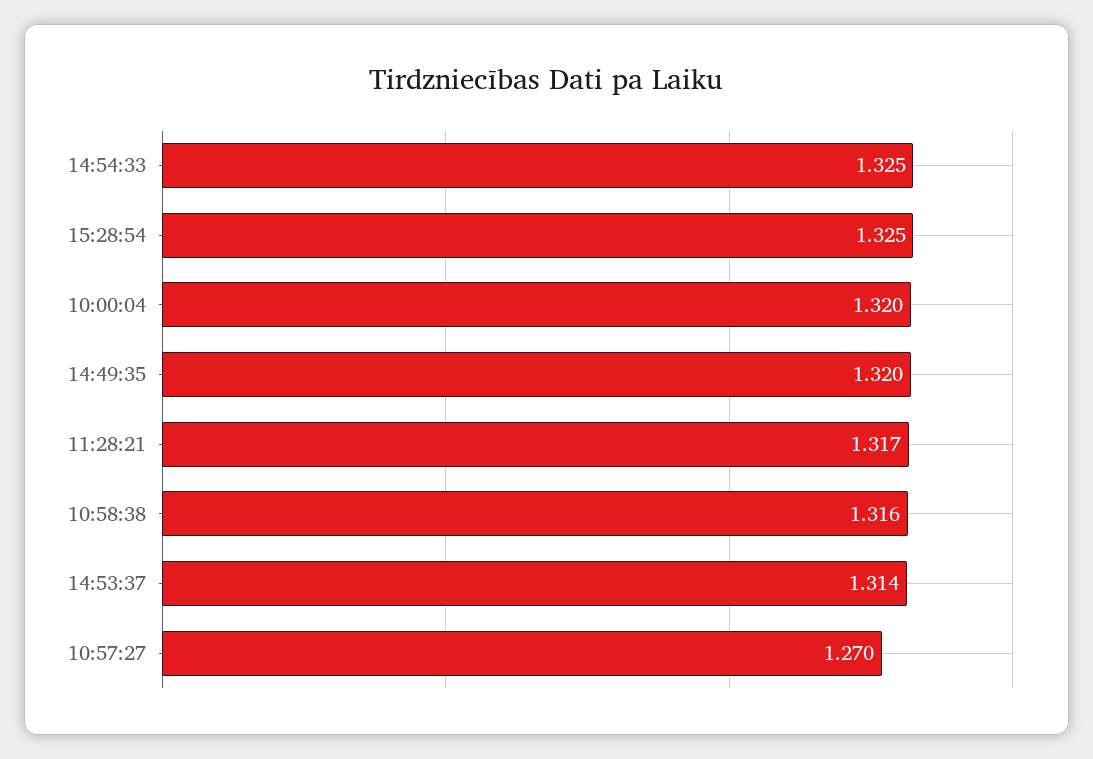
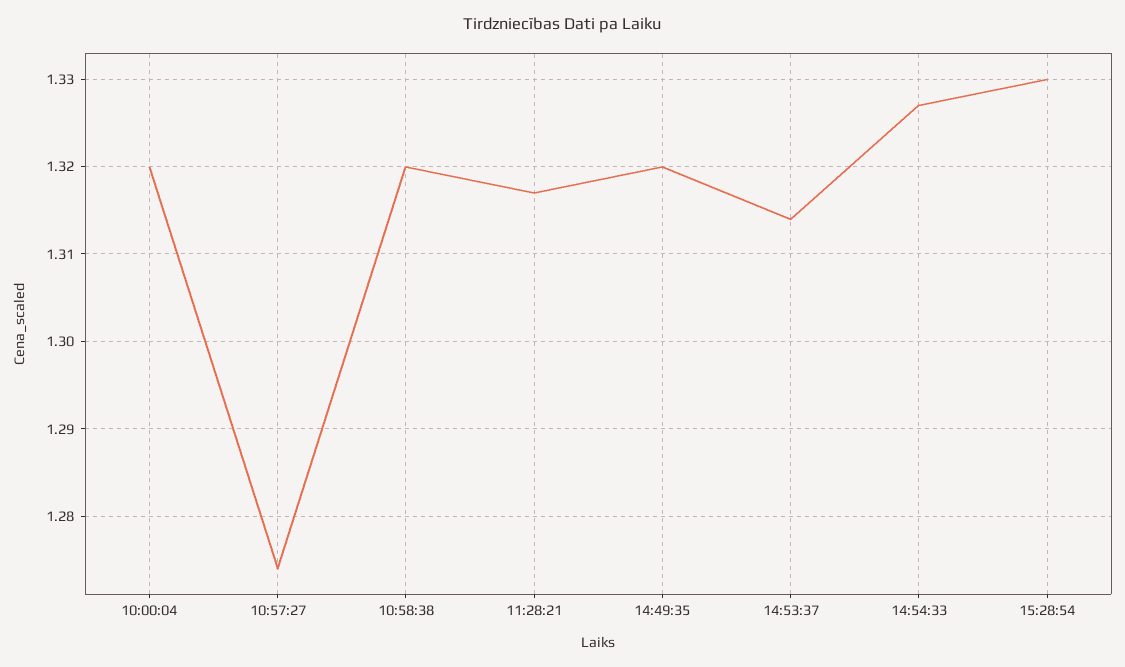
14:54:33: 1.325 -> 1.327
15:28:54: 1.325 -> 1.33
10:58:38: 1.316 -> 1.32
10:57:27: 1.27 -> 1.274

